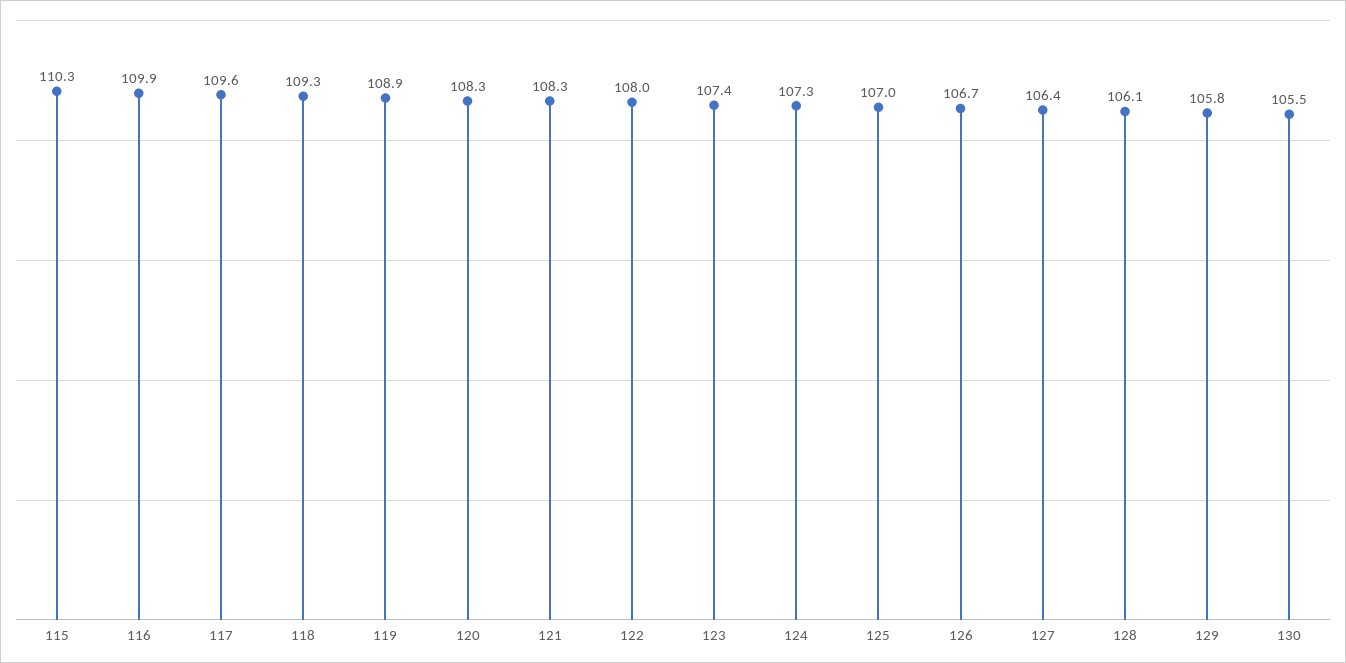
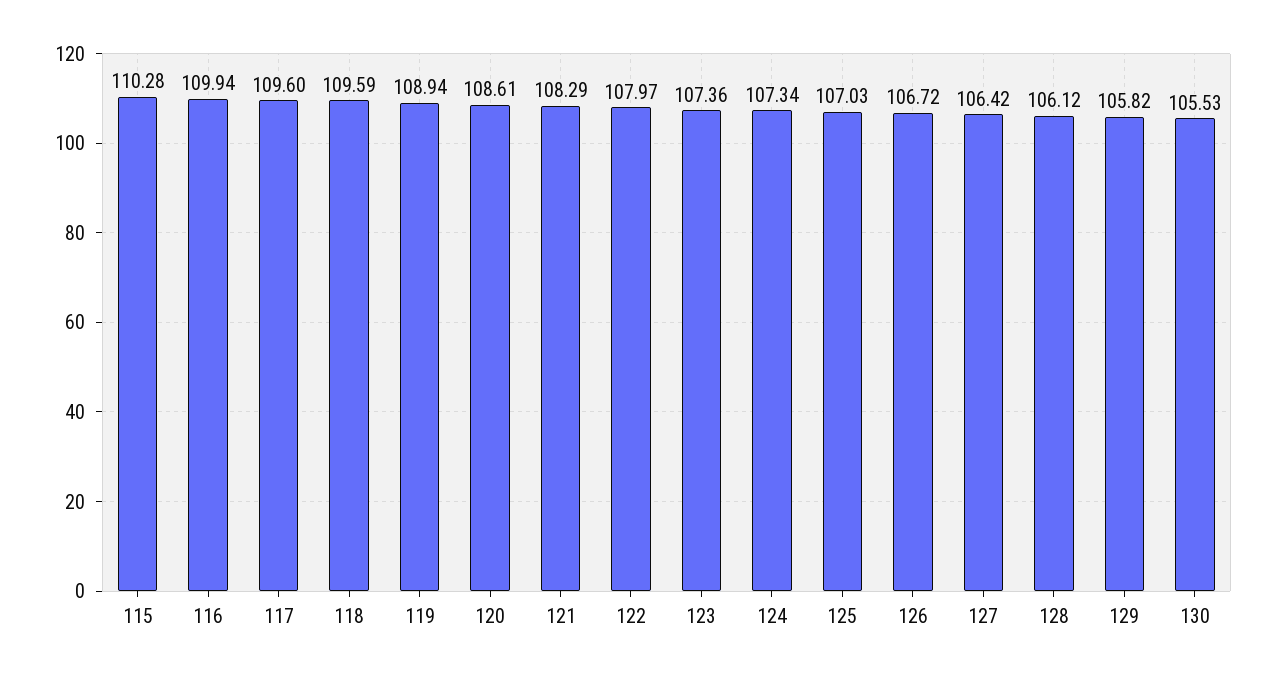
118: 109.3 -> 109.59
120: 108.3 -> 108.61

